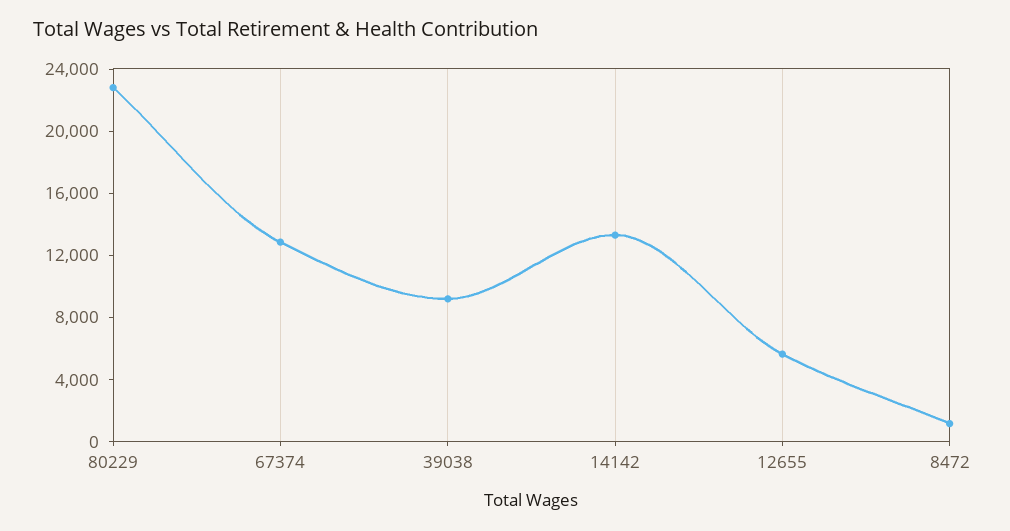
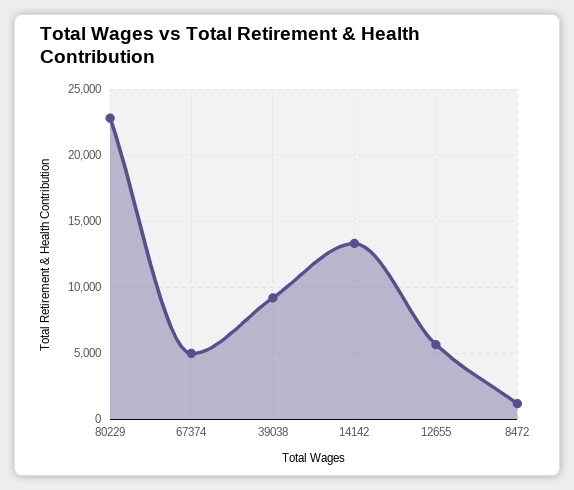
67374: 13000 -> 5000

